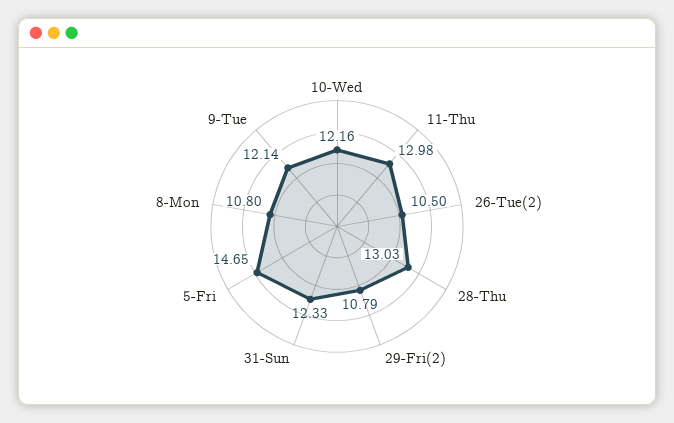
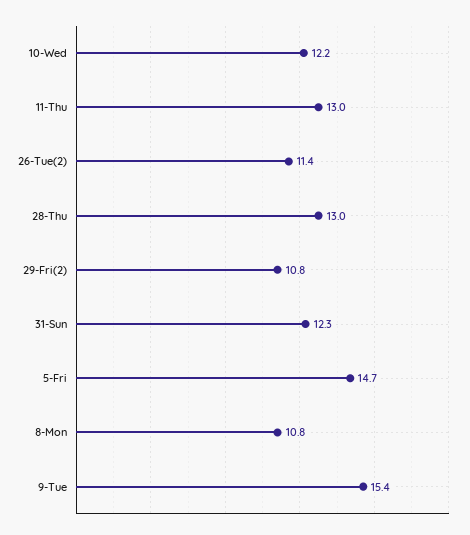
26-Tue(2): 10.5 -> 11.4
9-Tue: 12.14 -> 15.4

